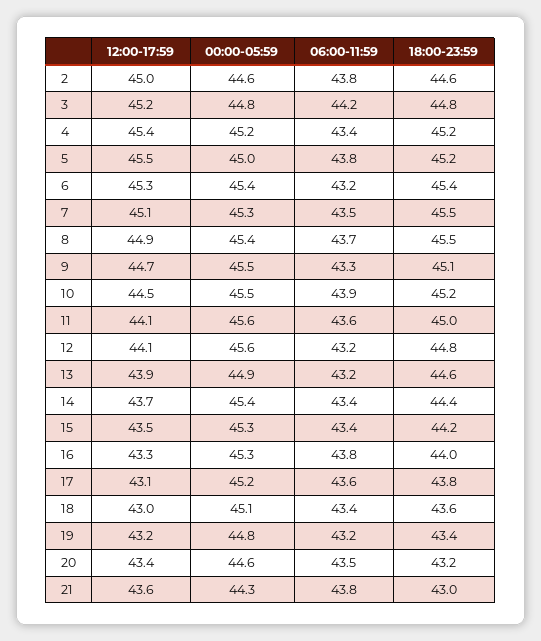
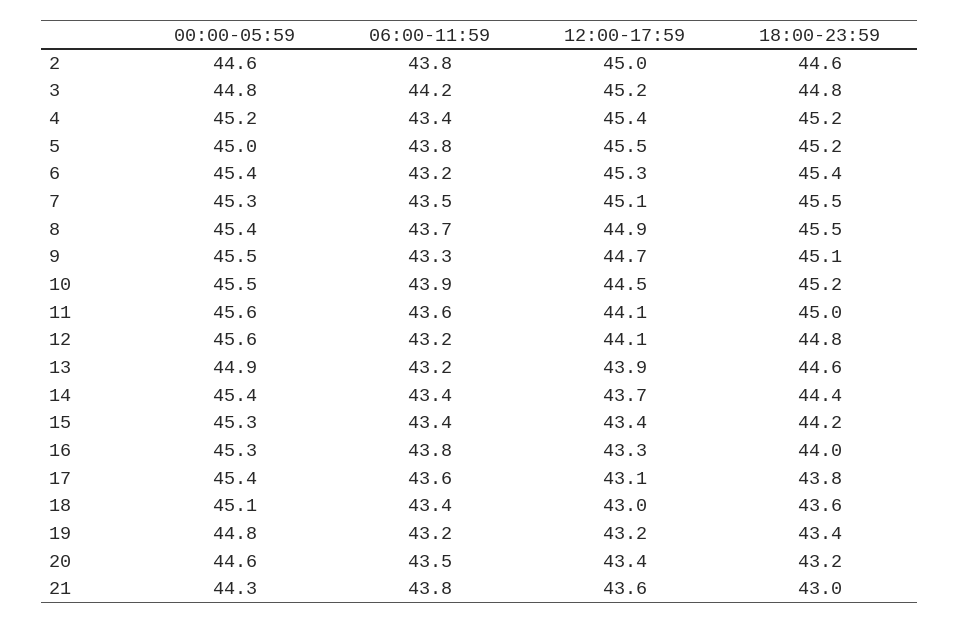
12:00-17:59, 15: 43.5 -> 43.4
00:00-05:59, 17: 45.2 -> 45.4

